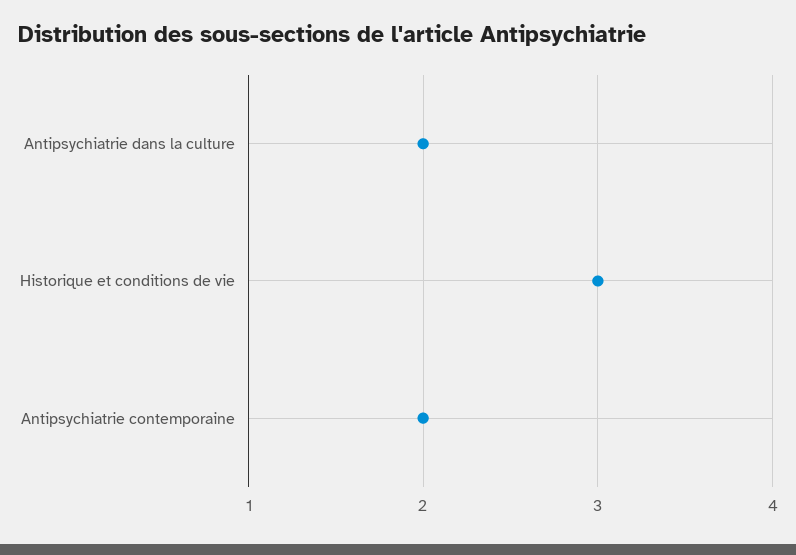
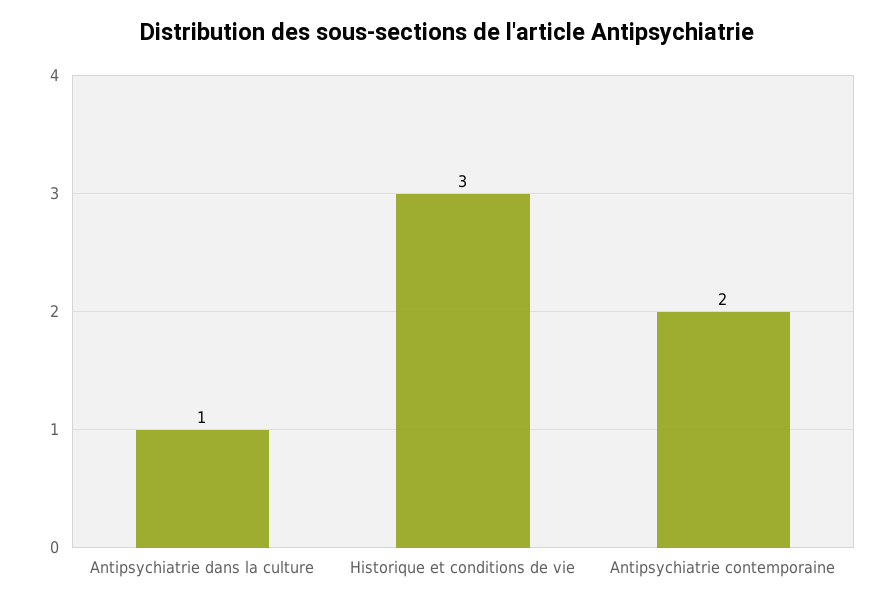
Antipsychiatrie dans la culture: 2 -> 1

